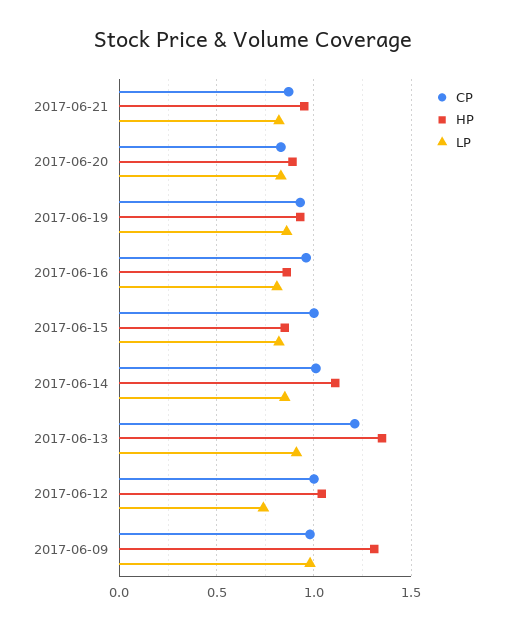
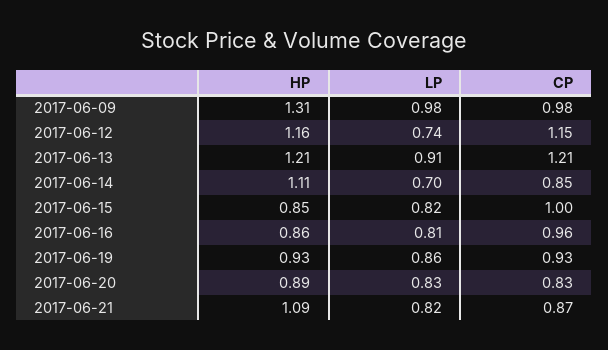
HP, 2017-06-21: 0.95 -> 1.09
CP, 2017-06-14: 1 -> 0.85
LP, 2017-06-14: 0.85 -> 0.7
HP, 2017-06-13: 1.35 -> 1.21
CP, 2017-06-12: 1 -> 1.15
HP, 2017-06-12: 1.05 -> 1.16

